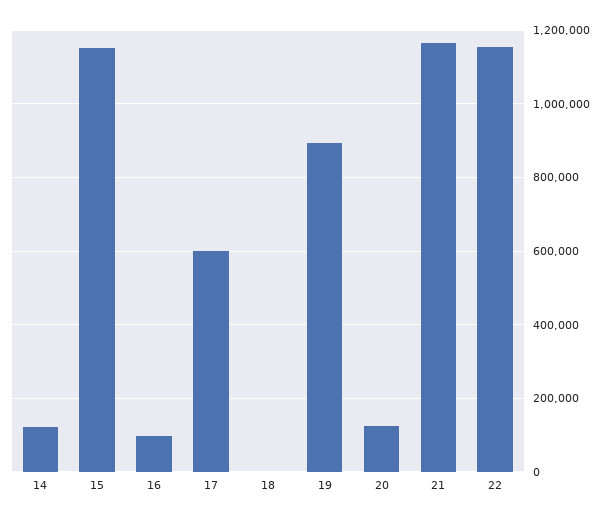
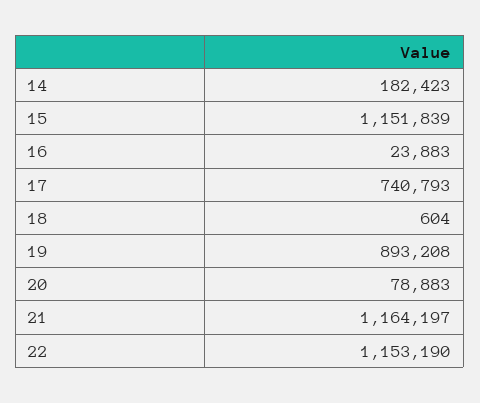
14: 120000 -> 182423
16: 100000 -> 23883
17: 600000 -> 740793
20: 120000 -> 78883

